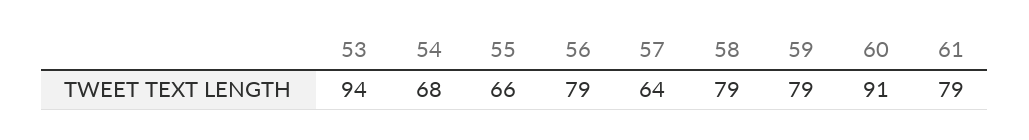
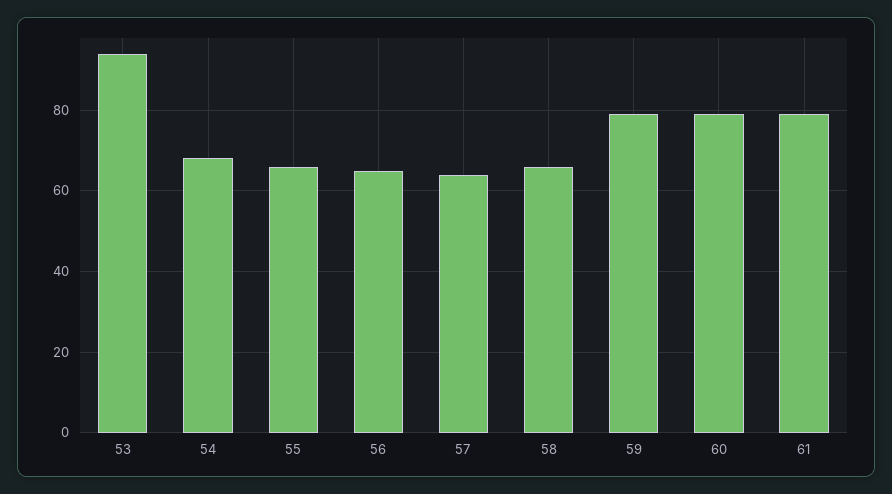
56: 79 -> 65
58: 79 -> 65
60: 91 -> 80

